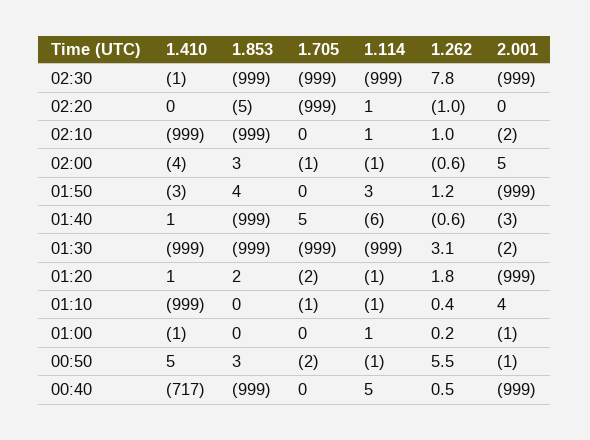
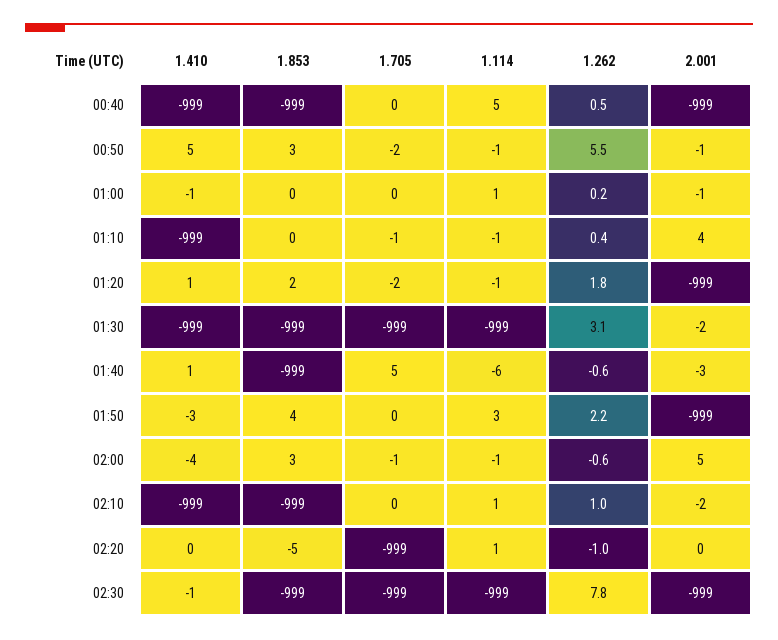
1.262, 01:50: 1.2 -> 2.2
1.410, 00:40: -717 -> -999

